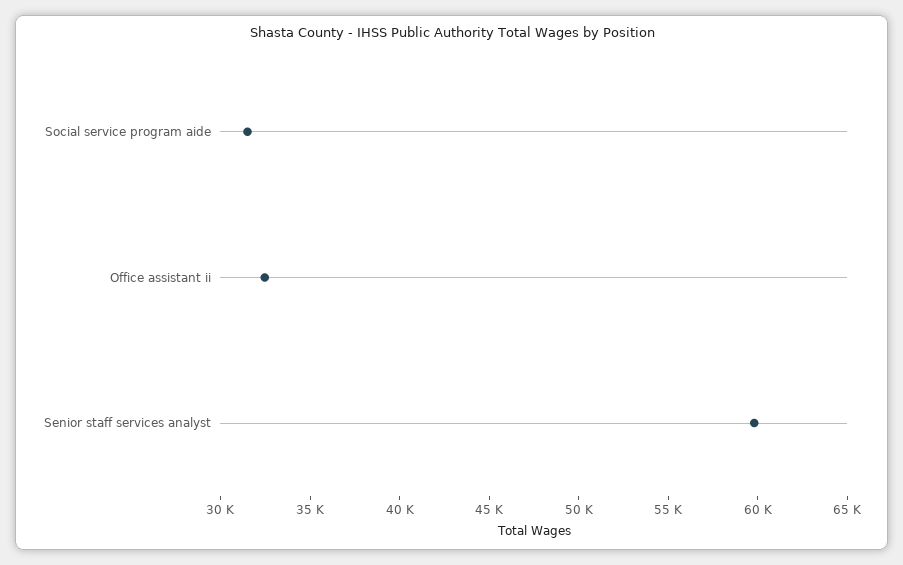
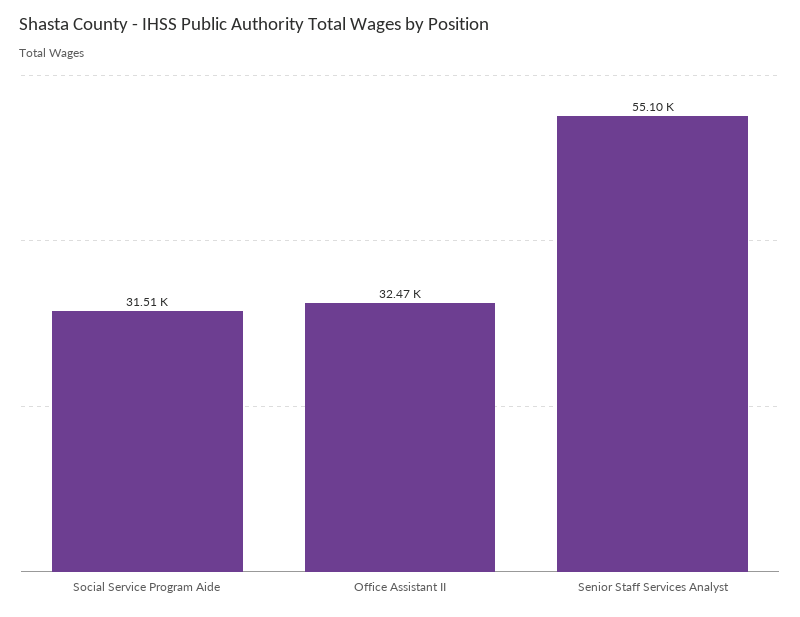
Senior staff services analyst: 60000 -> 55100

